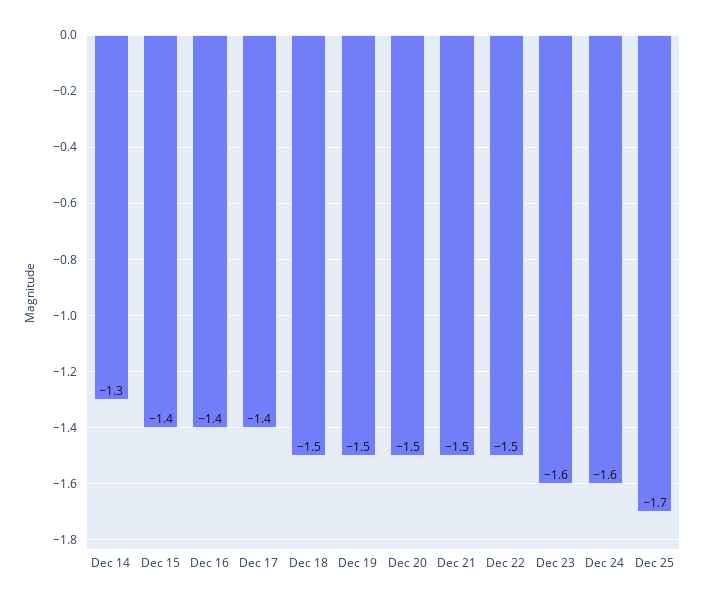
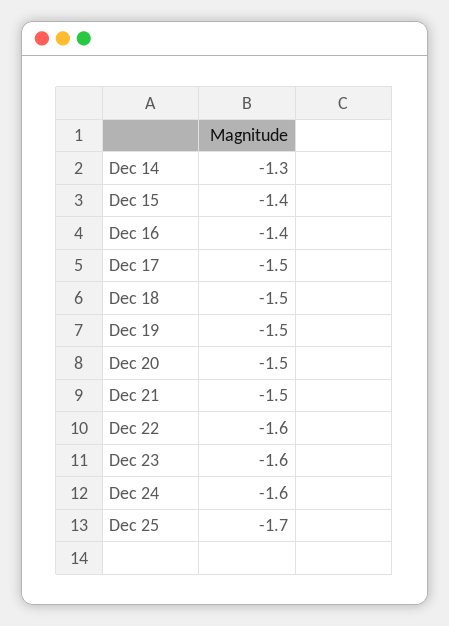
Dec 17: -1.4 -> -1.5
Dec 22: -1.5 -> -1.6

